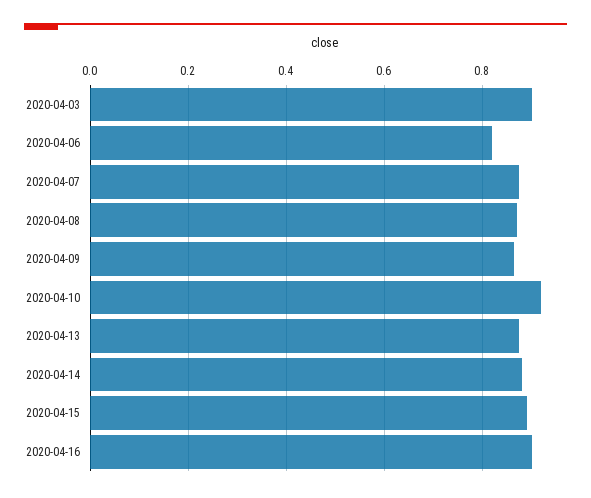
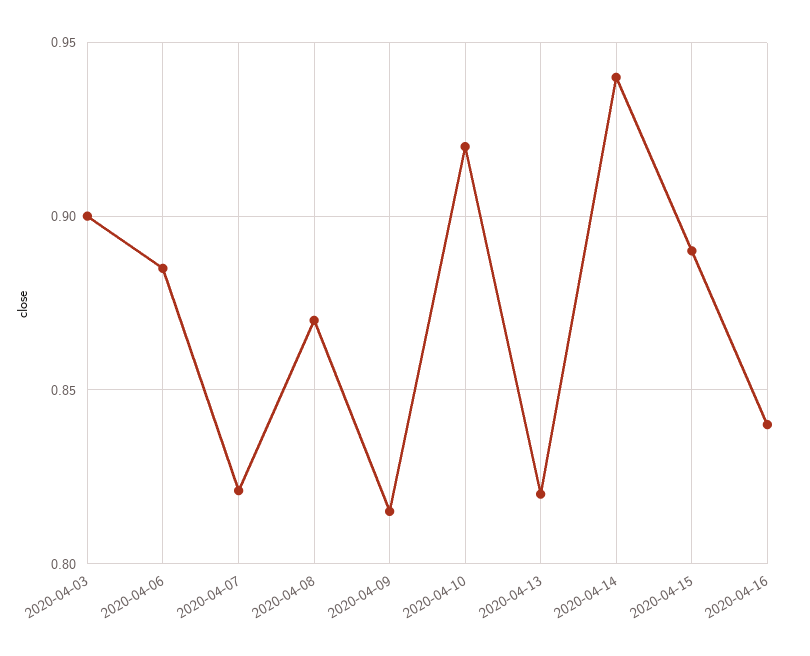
2020-04-06: 0.82 -> 0.885
2020-04-07: 0.88 -> 0.82
2020-04-09: 0.86 -> 0.815
2020-04-13: 0.88 -> 0.82
2020-04-14: 0.88 -> 0.94
2020-04-16: 0.9 -> 0.84

